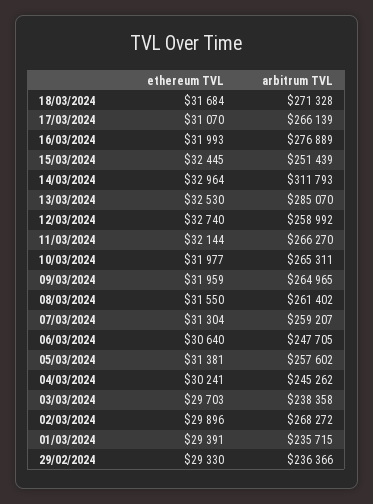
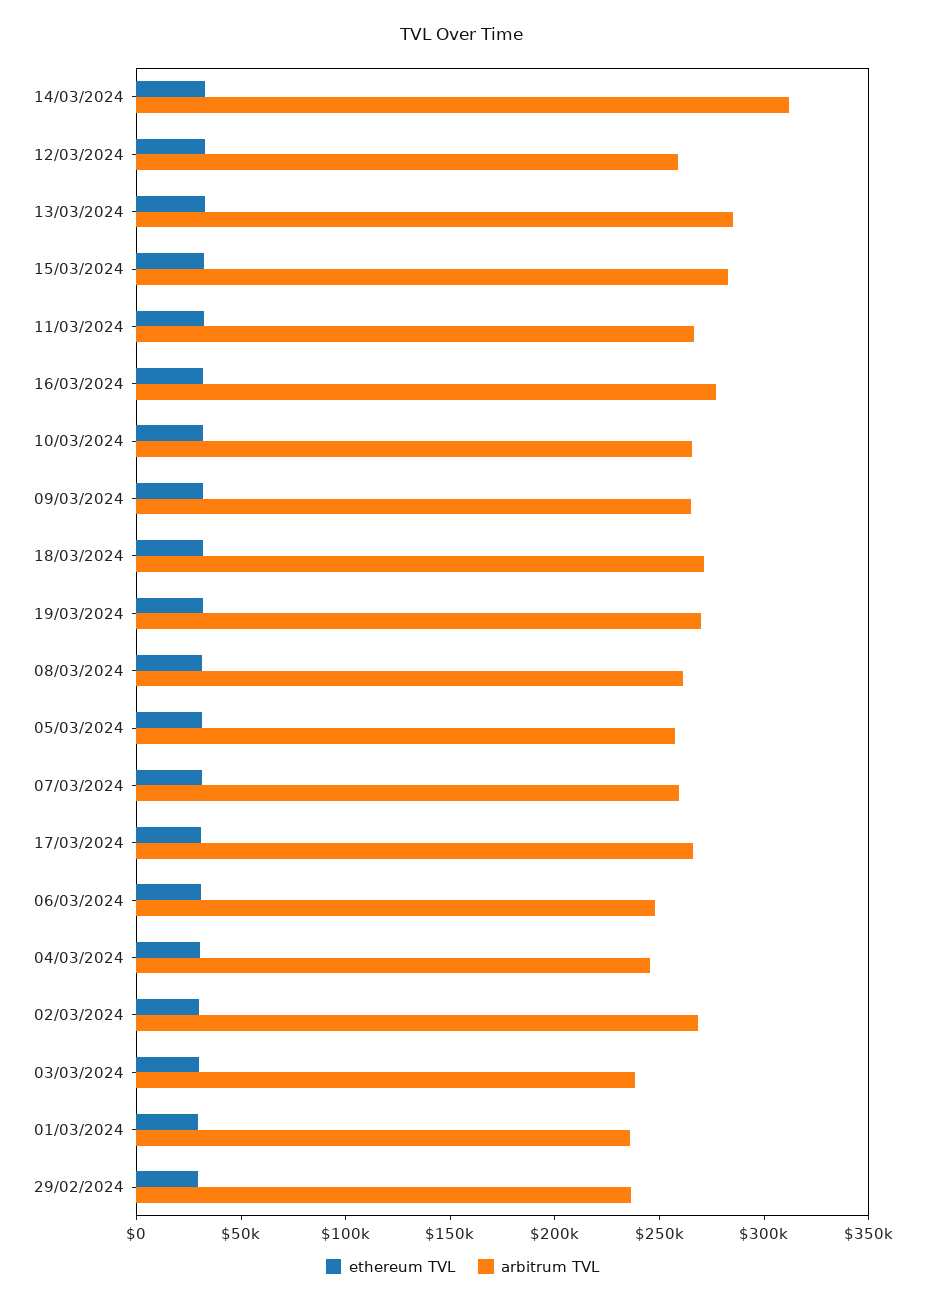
arbitrum TVL, 15/03/2024: 251439 -> 280000
ethereum TVL, 19/03/2024: none -> 30000
arbitrum TVL, 19/03/2024: none -> 270000

